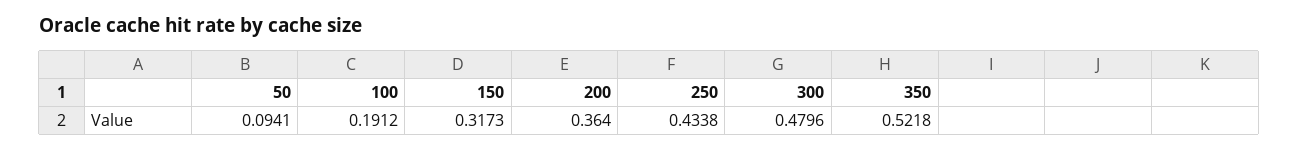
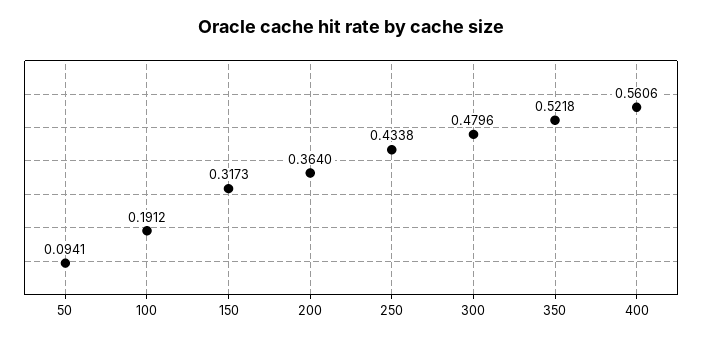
400: none -> 0.5606

